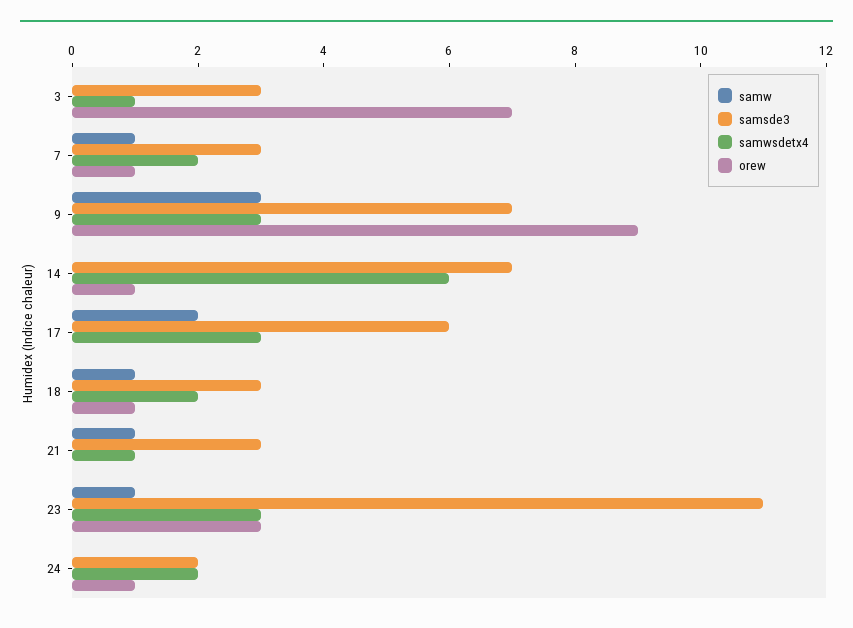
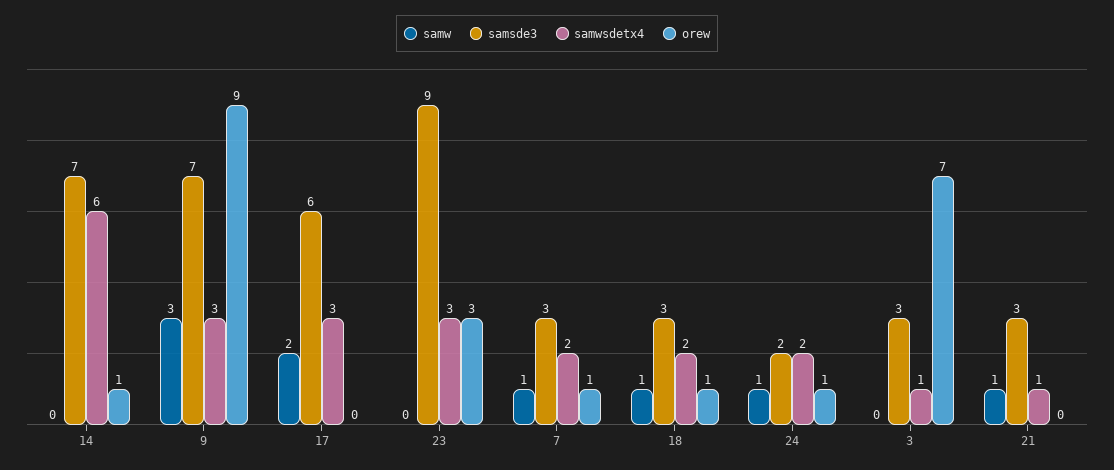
samw, 23: 1 -> 0
samsde3, 23: 11 -> 9
samw, 24: 0 -> 1

